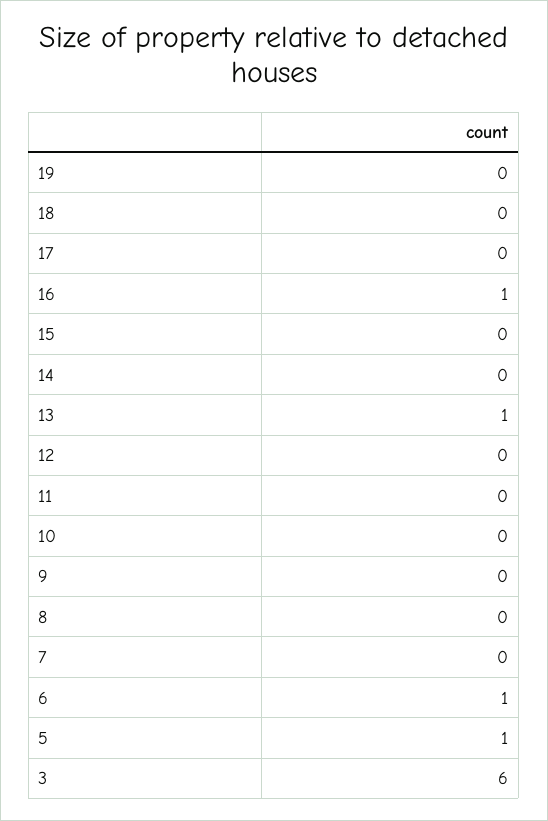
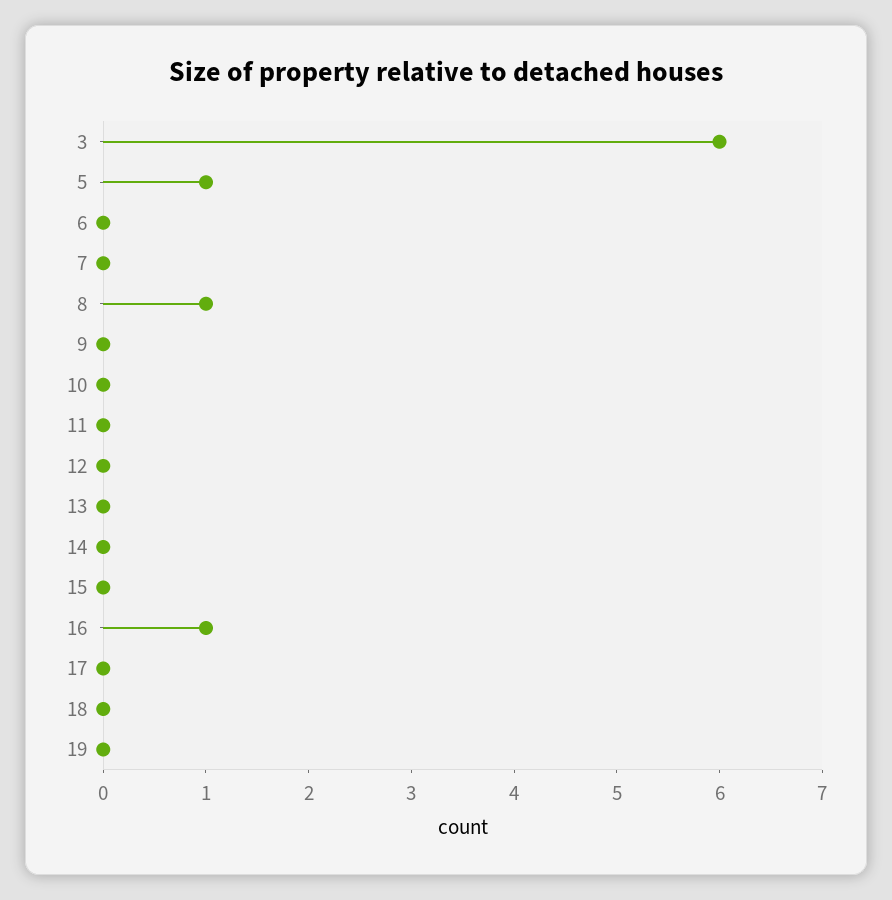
13: 1 -> 0
8: 0 -> 1
6: 1 -> 0

